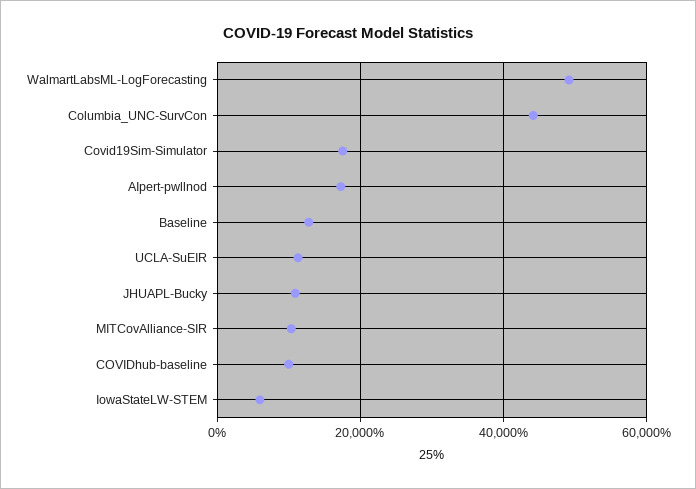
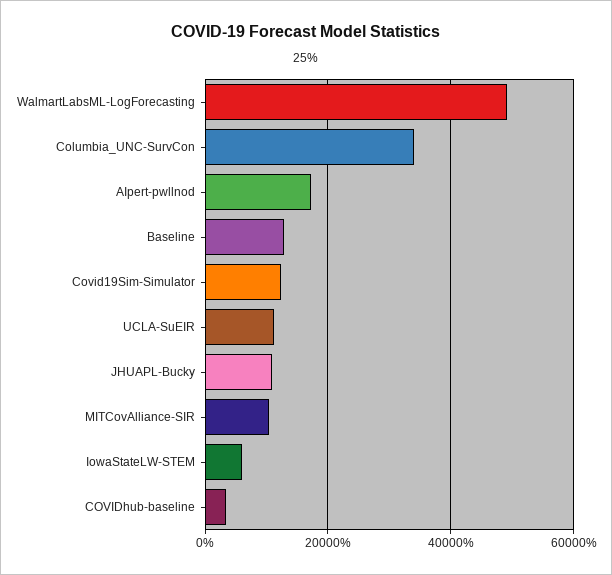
Columbia_UNC-SurvCon: 44000 -> 34000
Covid19Sim-Simulator: 18000 -> 12000
COVIDhub-baseline: 10000 -> 4000

